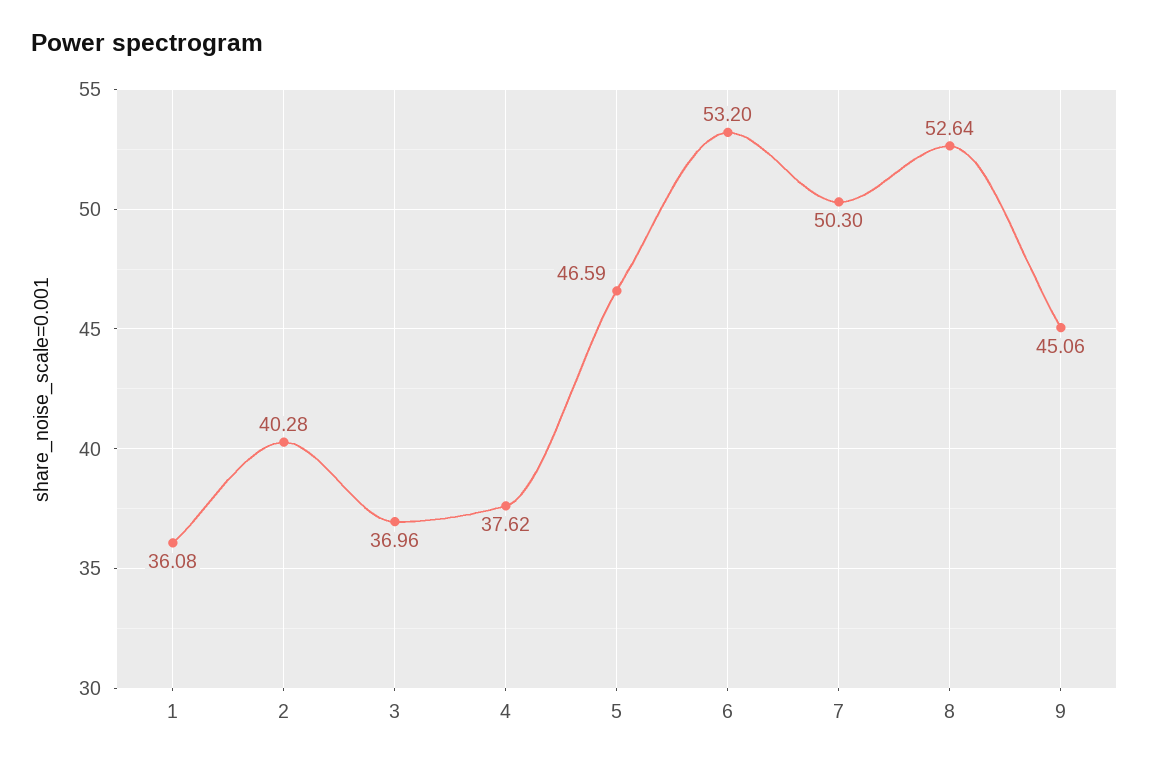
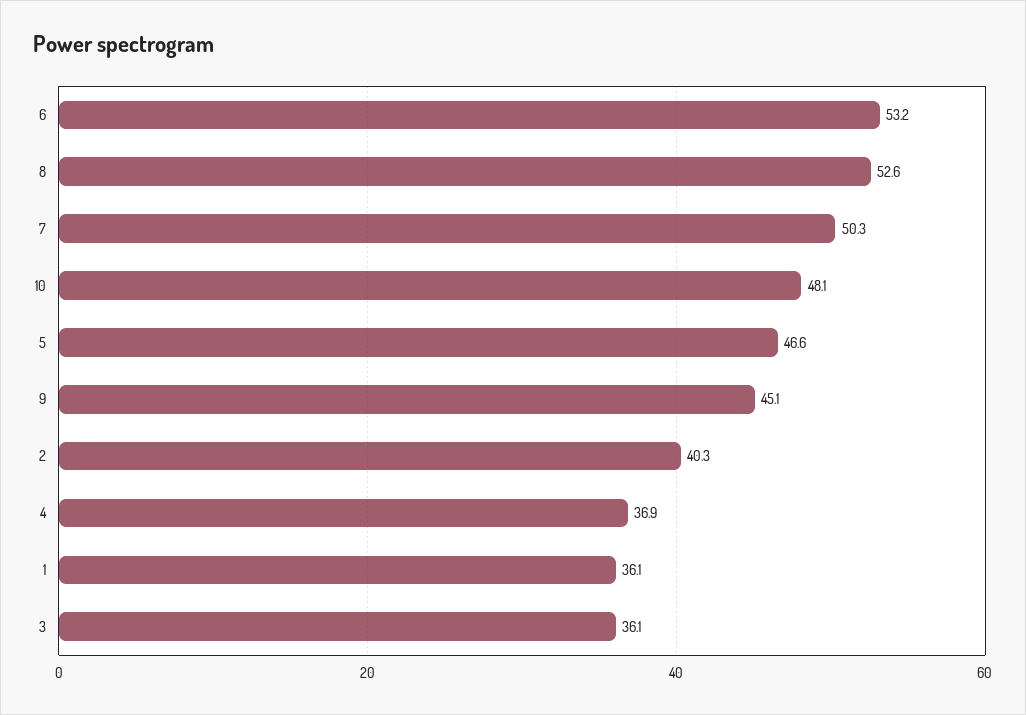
3: 36.96 -> 36.1
4: 37.62 -> 36.9
10: none -> 48.1

